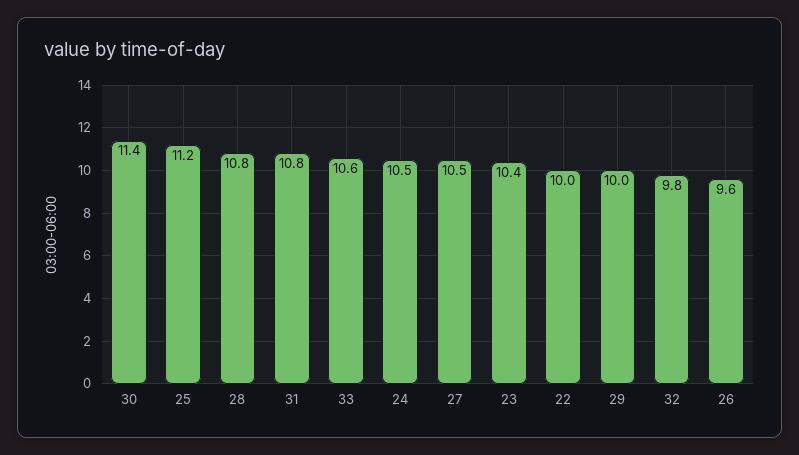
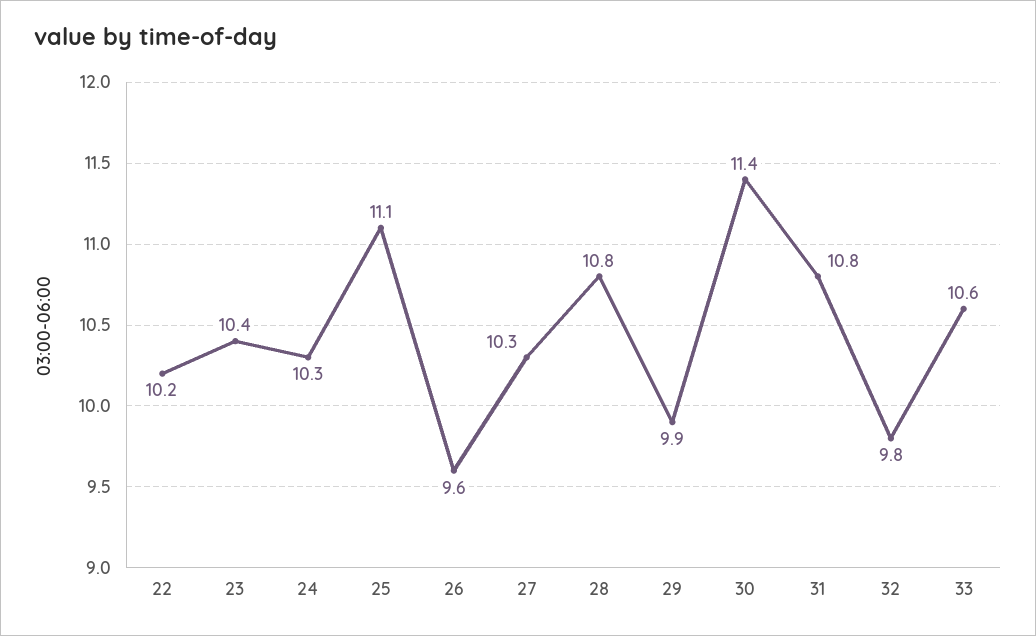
25: 11.2 -> 11.1
24: 10.5 -> 10.3
27: 10.5 -> 10.3
22: 10 -> 10.2
29: 10 -> 9.9

